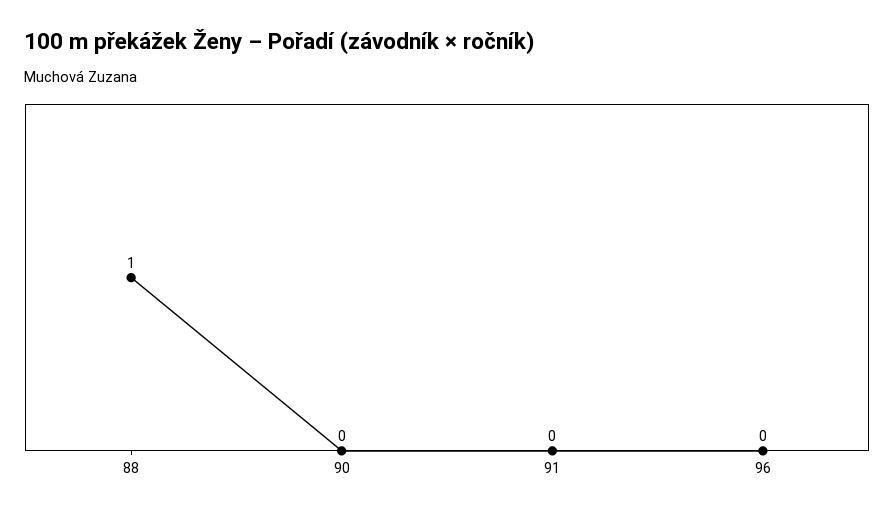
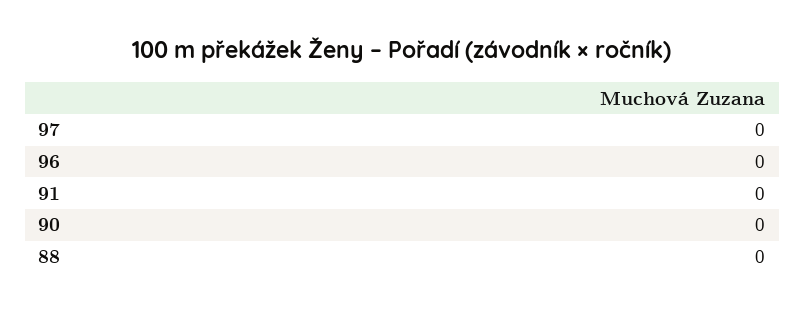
88: 1 -> 0
97: none -> 0

